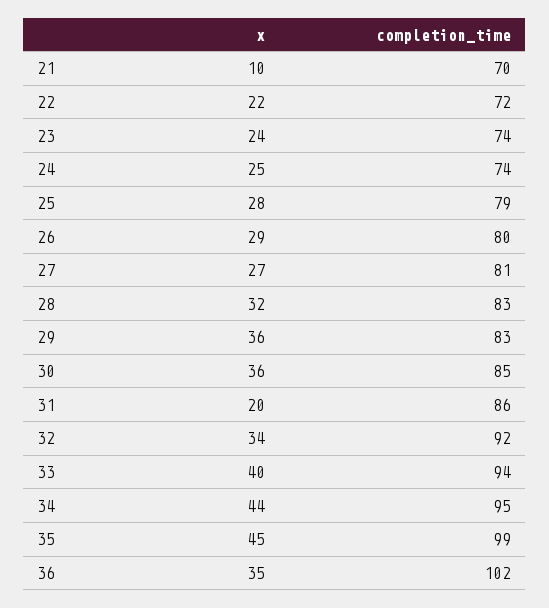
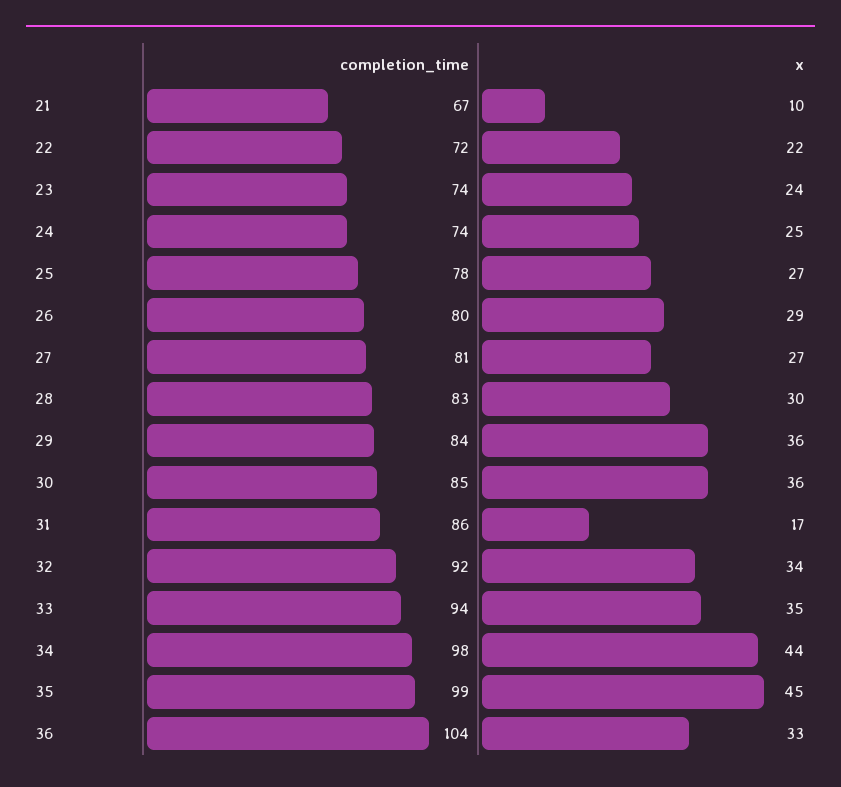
completion_time, 21: 70 -> 67
x, 25: 28 -> 27
completion_time, 25: 79 -> 78
x, 28: 32 -> 30
completion_time, 29: 83 -> 84
x, 31: 20 -> 17
x, 33: 40 -> 35
completion_time, 34: 95 -> 98
x, 36: 35 -> 33
completion_time, 36: 102 -> 104

